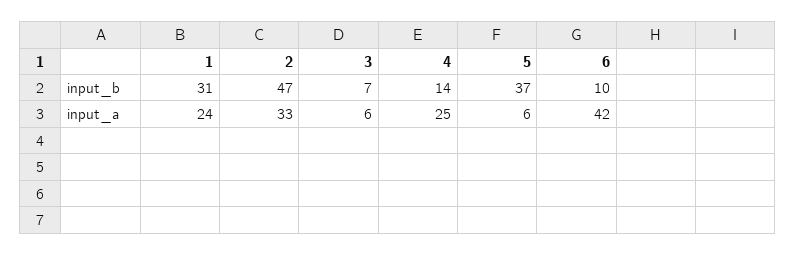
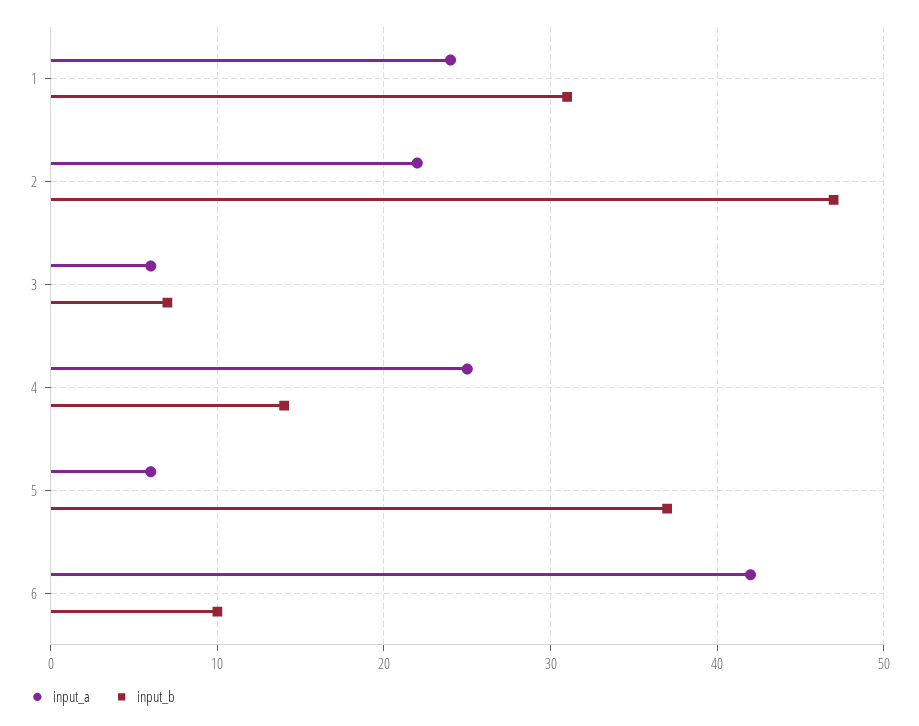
input_a, 2: 33 -> 22

